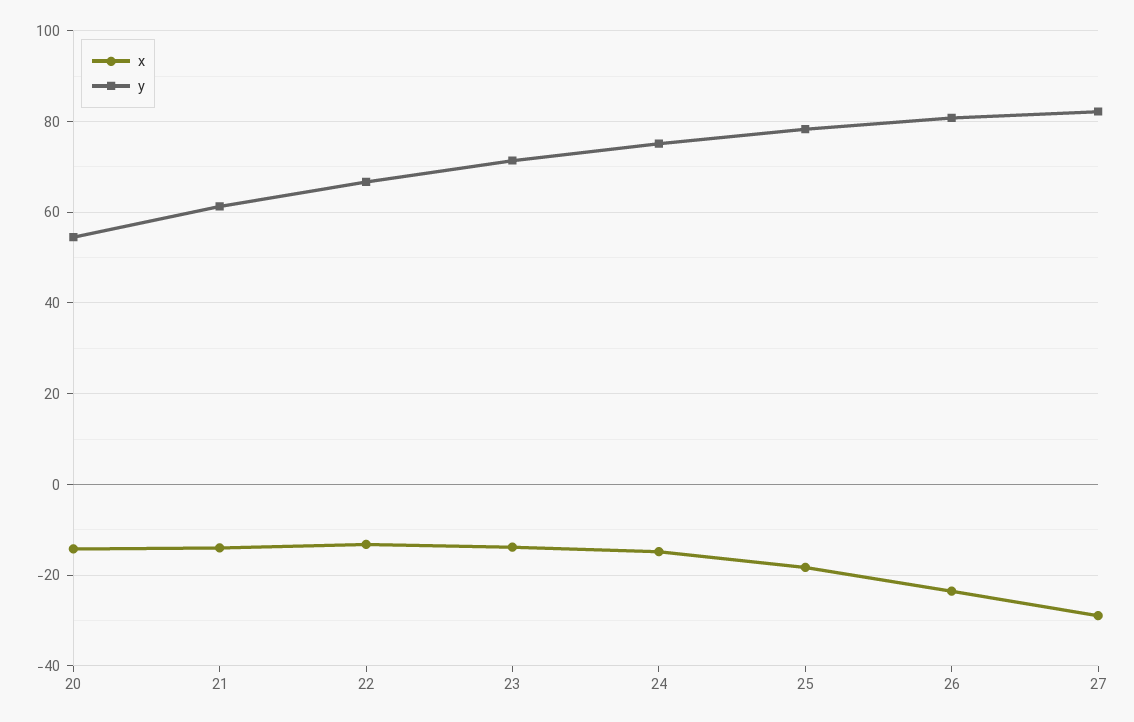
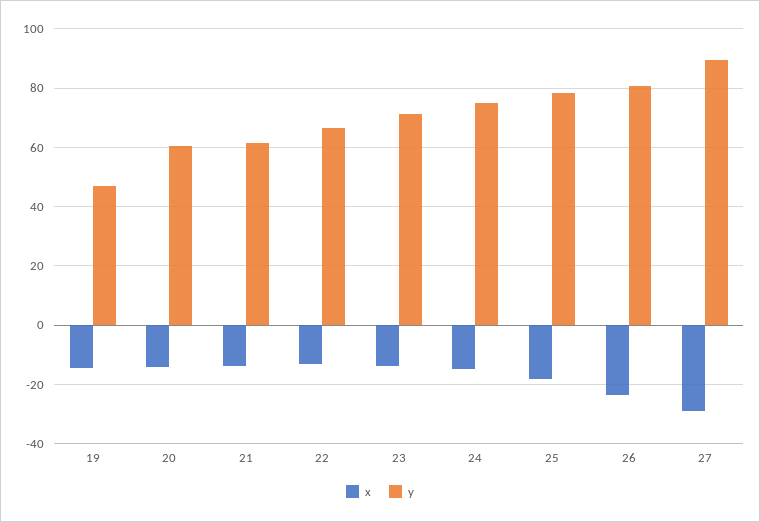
y, 20: 54 -> 60
y, 27: 82 -> 90
x, 19: none -> -15
y, 19: none -> 47.5

